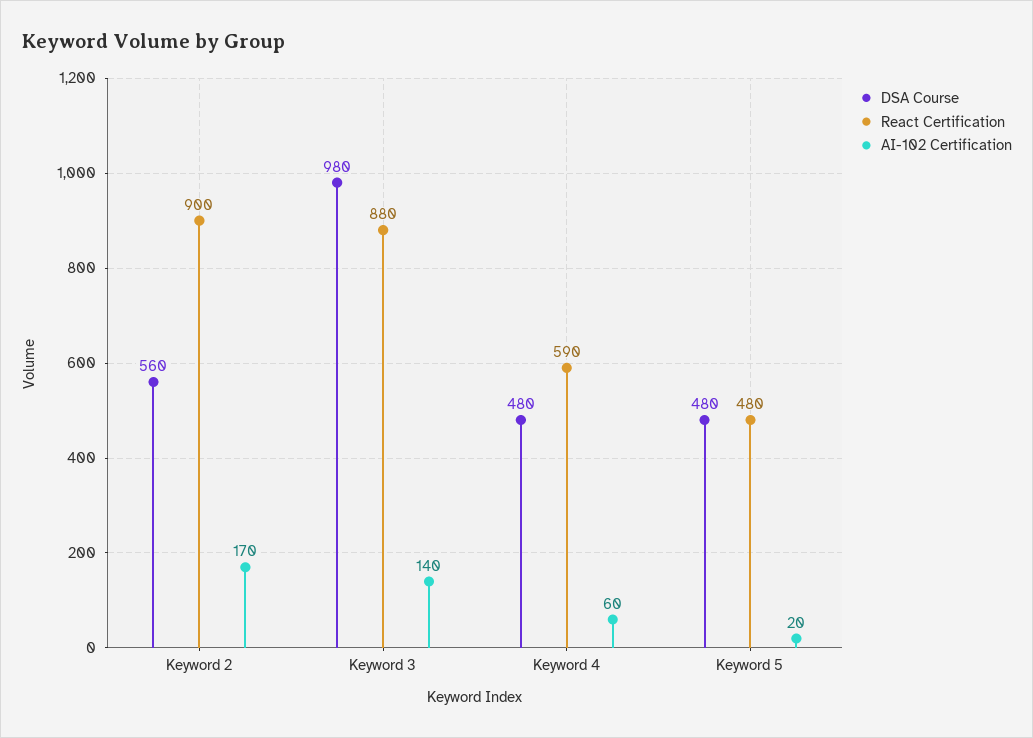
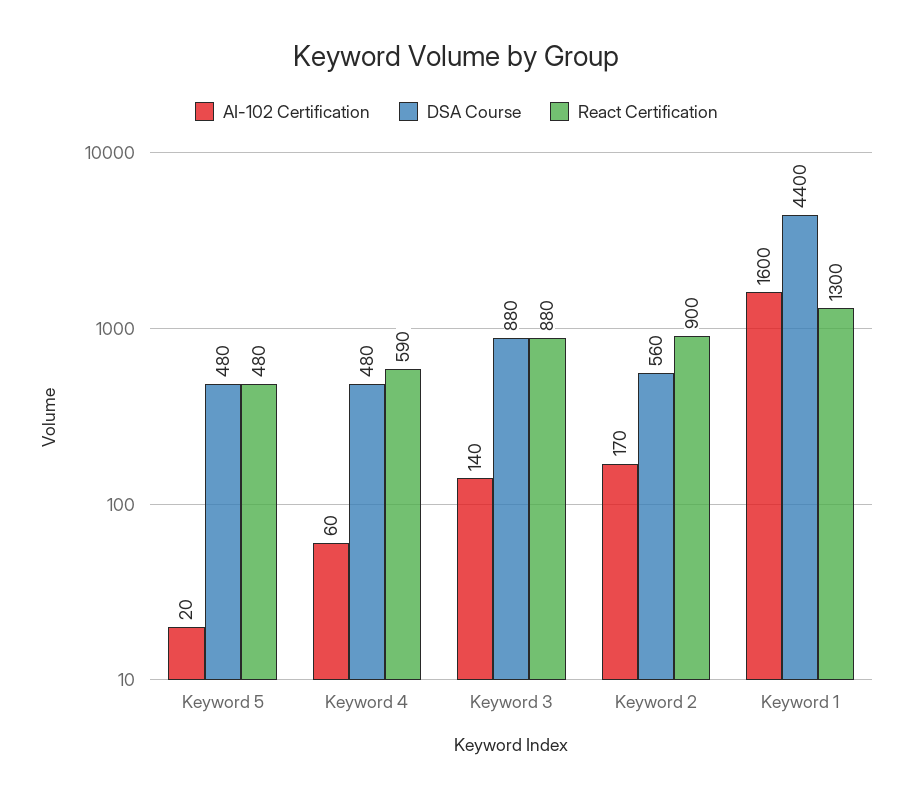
DSA Course, Keyword 3: 980 -> 880
AI-102 Certification, Keyword 1: none -> 1600
DSA Course, Keyword 1: none -> 4400
React Certification, Keyword 1: none -> 1300

